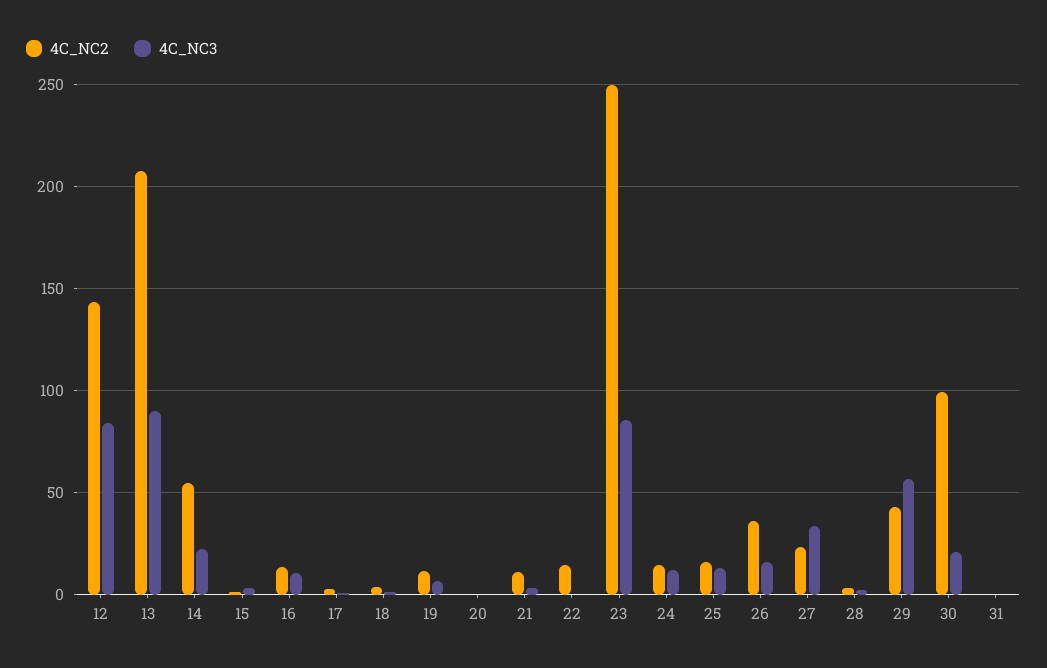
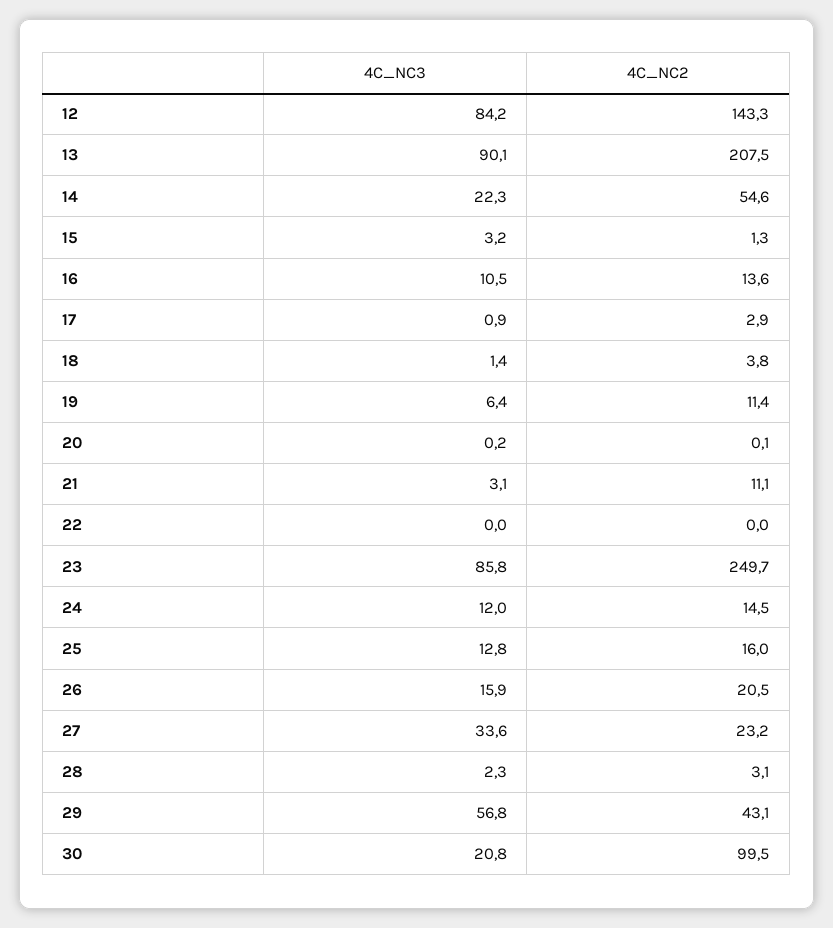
4C_NC2, 22: 15 -> 0
4C_NC2, 26: 35 -> 20.5
4C_NC2, 31: 0 -> none
4C_NC3, 31: 0 -> none

